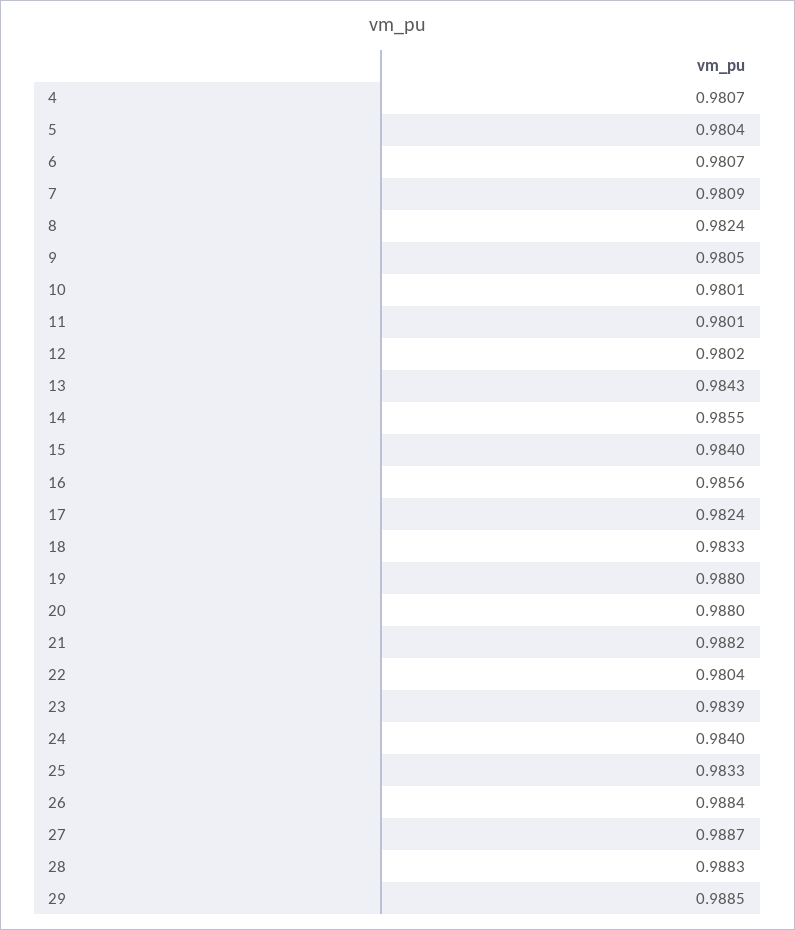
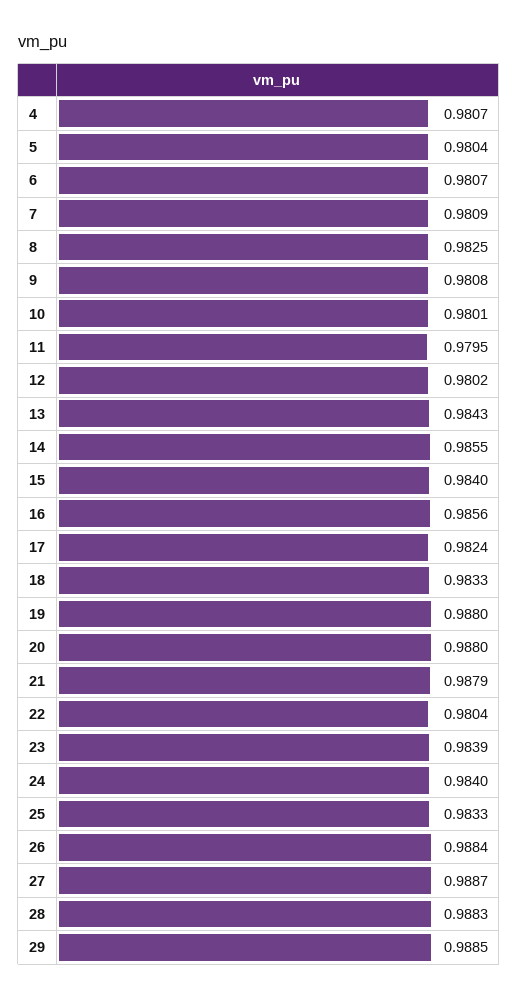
8: 0.9824 -> 0.9825
9: 0.9805 -> 0.9808
11: 0.9801 -> 0.9795
21: 0.9882 -> 0.9879

